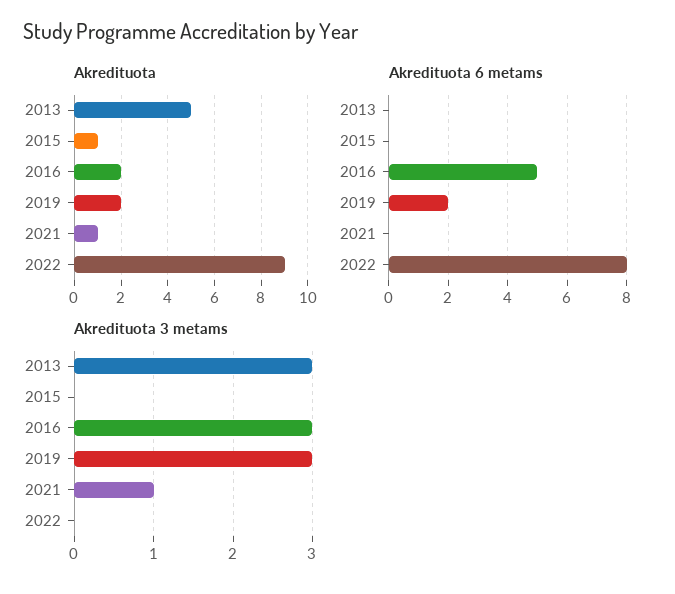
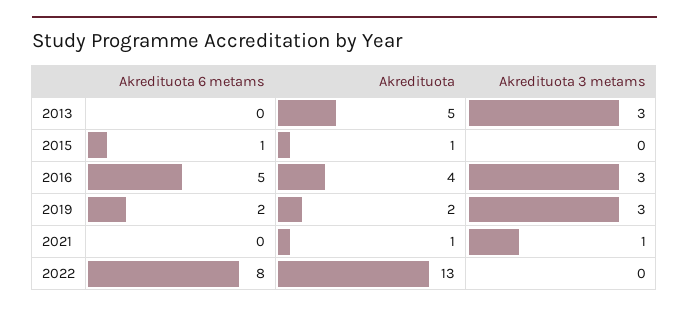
Akredituota, 2016: 2 -> 4
Akredituota, 2022: 9 -> 13
Akredituota 6 metams, 2015: 0 -> 1

